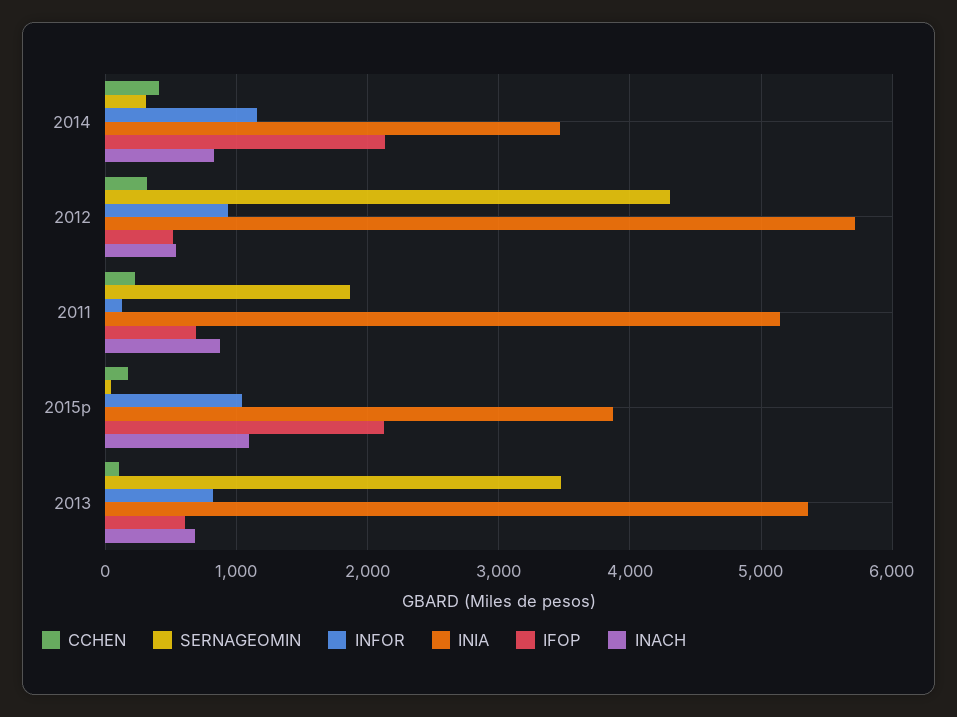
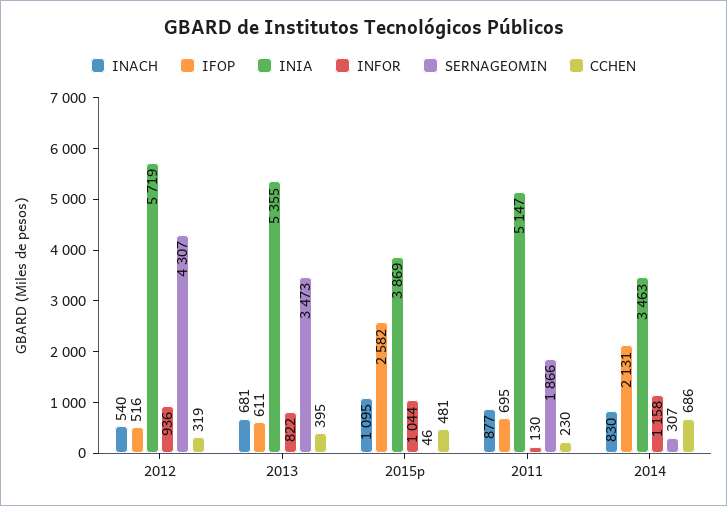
CCHEN, 2014: 400 -> 686
CCHEN, 2015p: 200 -> 481
IFOP, 2015p: 2100 -> 2582
CCHEN, 2013: 100 -> 395

